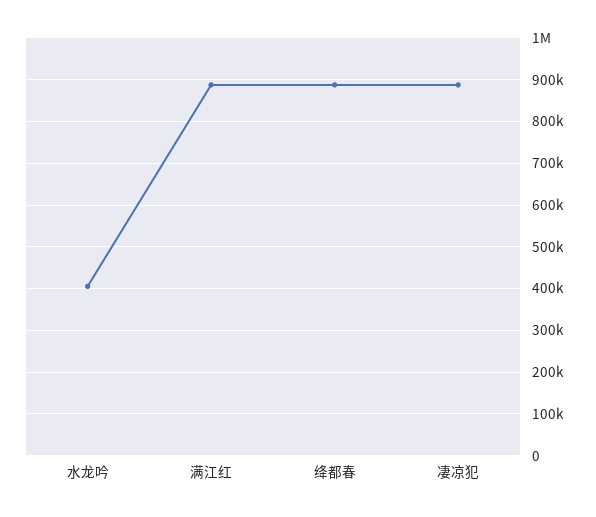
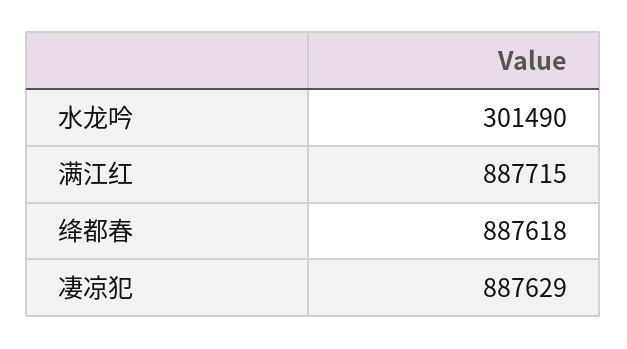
水龙吟: 400000 -> 301490

